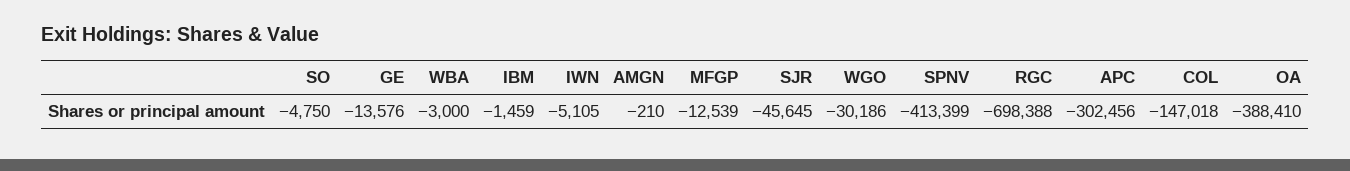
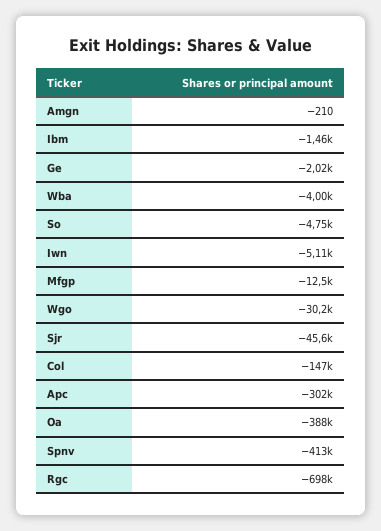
GE: -13576 -> -2020
WBA: -3000 -> -4000

